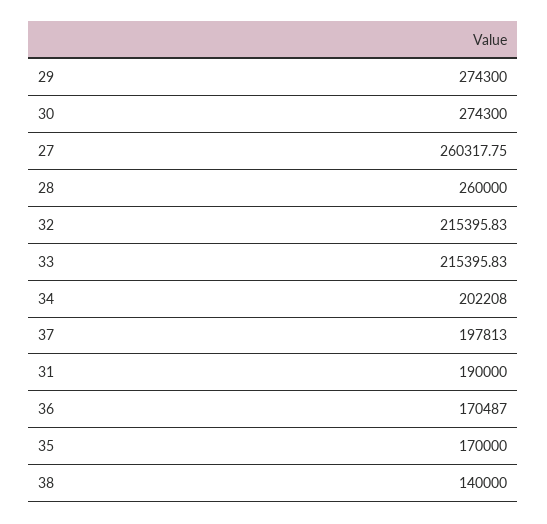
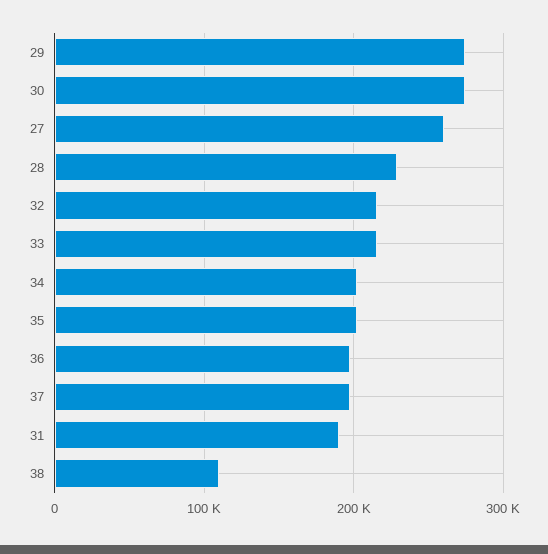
28: 260000 -> 230000
36: 170487 -> 200000
35: 170000 -> 200000
38: 140000 -> 110000

